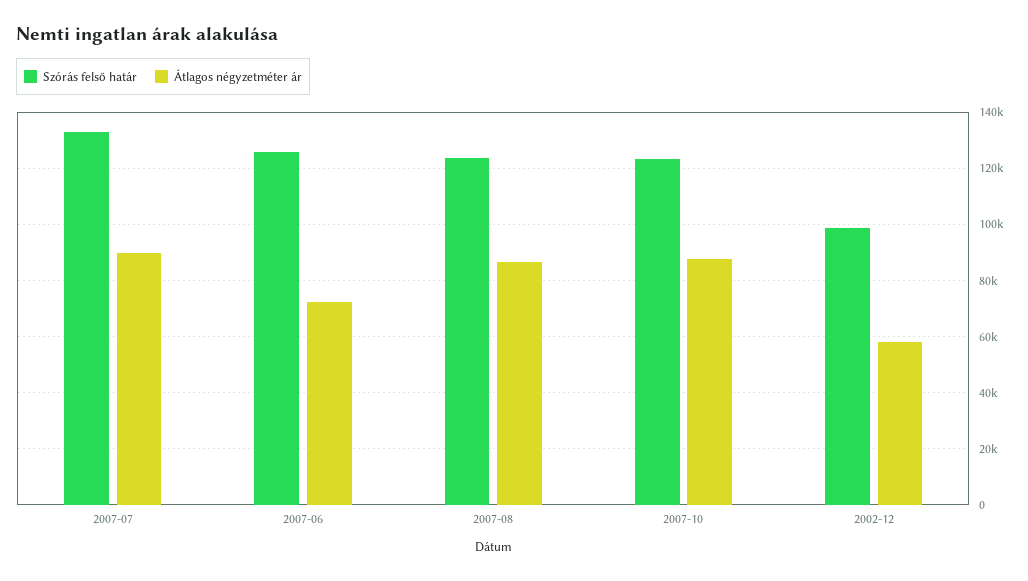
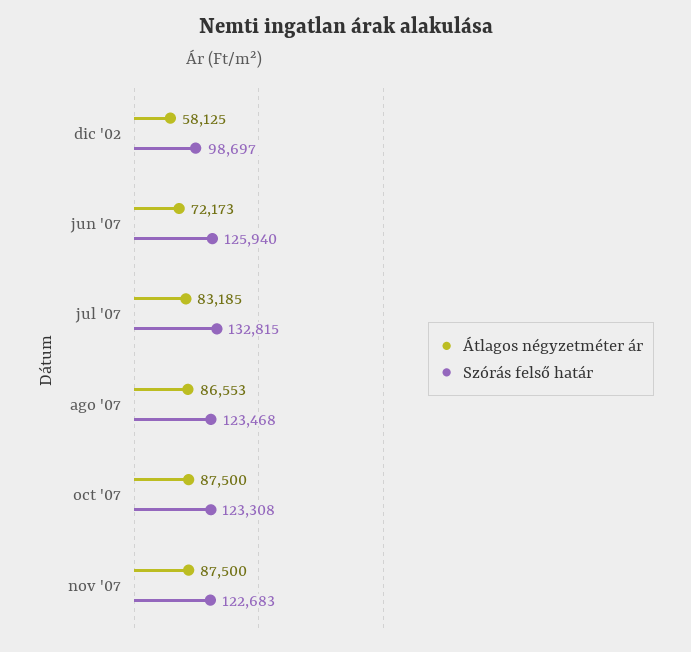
Átlagos négyzetméter ár, 2007-07: 90000 -> 83185
Átlagos négyzetméter ár, nov '07: none -> 87500
Szórás felső határ, nov '07: none -> 122683

